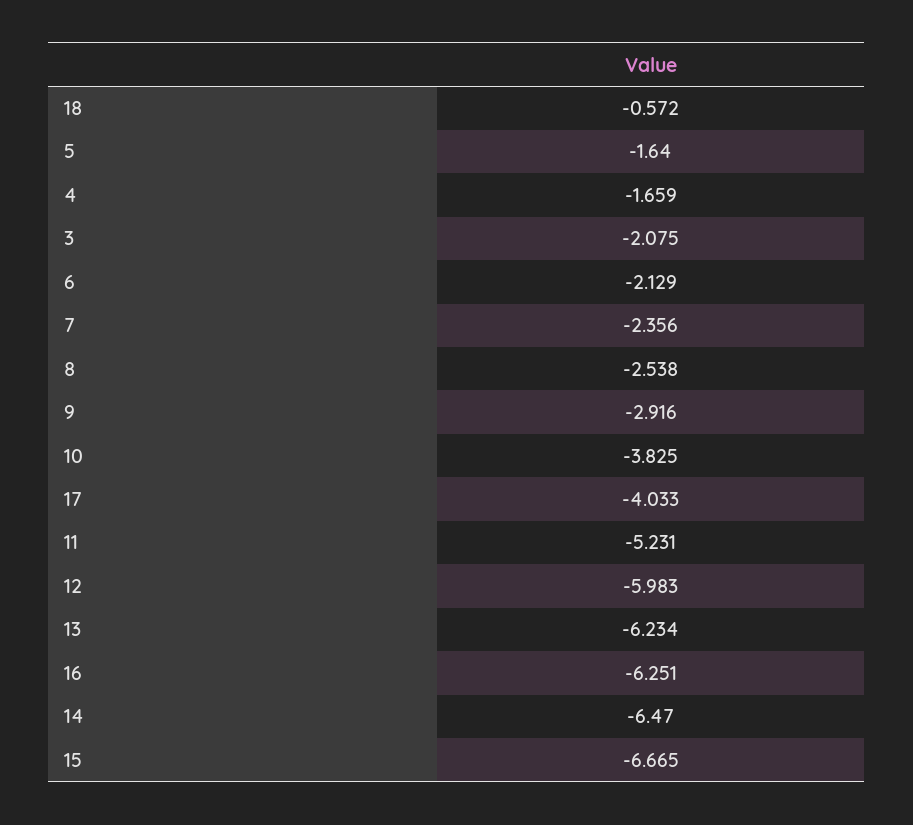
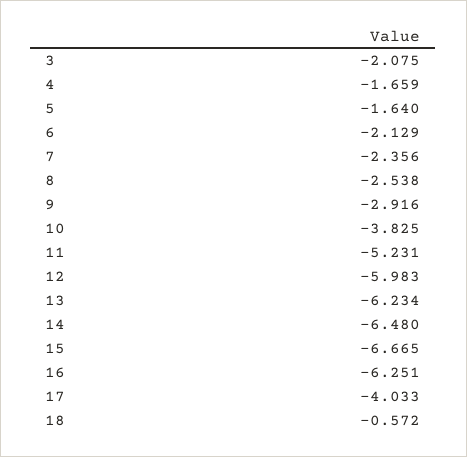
14: -6.47 -> -6.48

